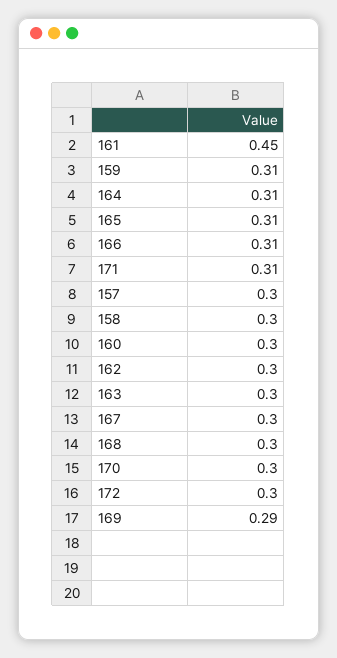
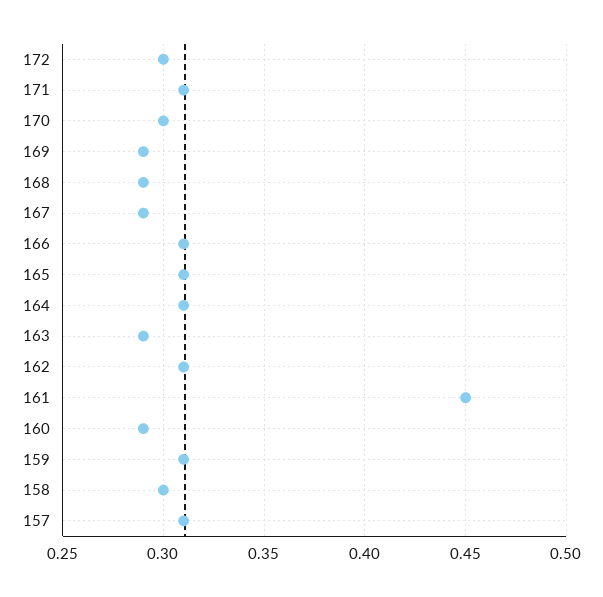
157: 0.3 -> 0.31
160: 0.3 -> 0.29
162: 0.3 -> 0.31
163: 0.3 -> 0.29
167: 0.3 -> 0.29
168: 0.3 -> 0.29

